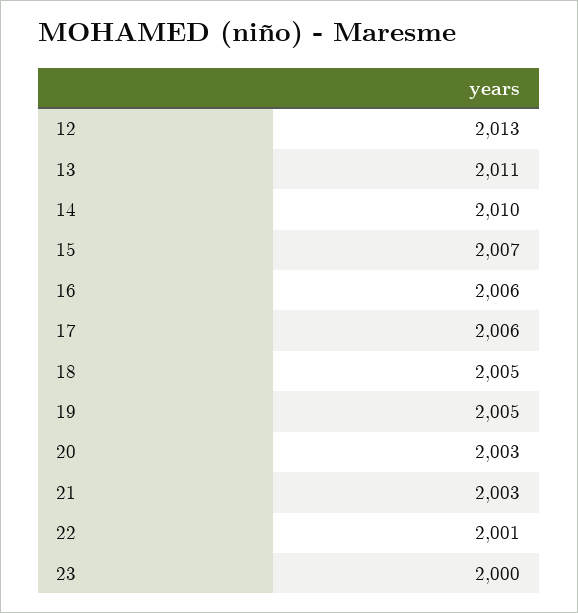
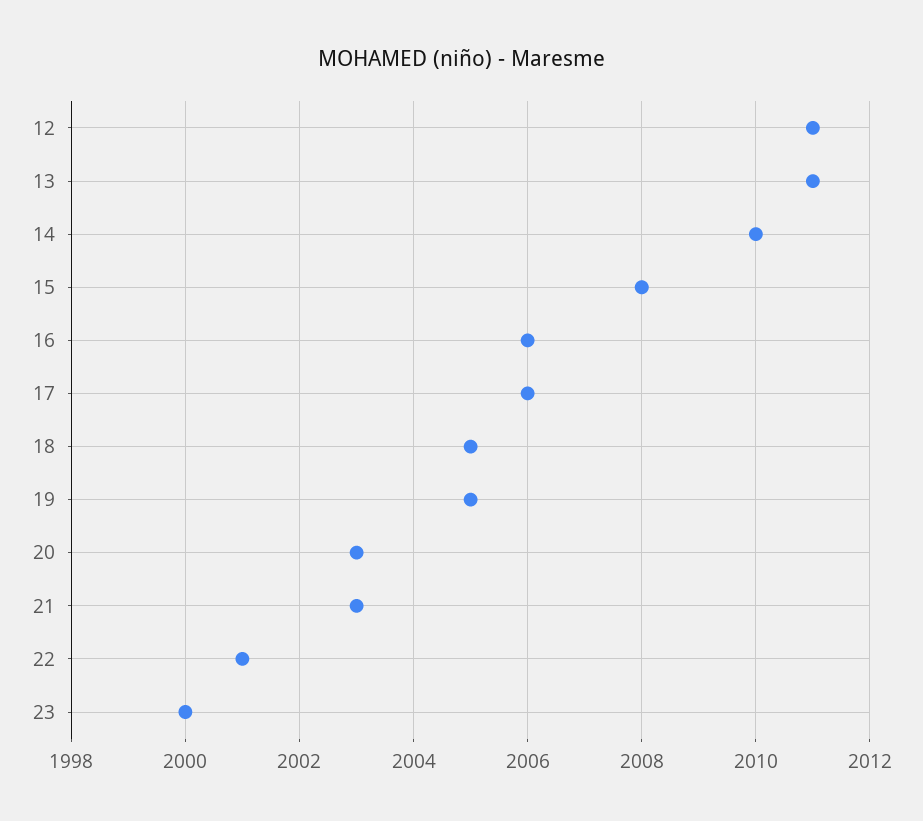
12: 2013 -> 2011
15: 2007 -> 2008

